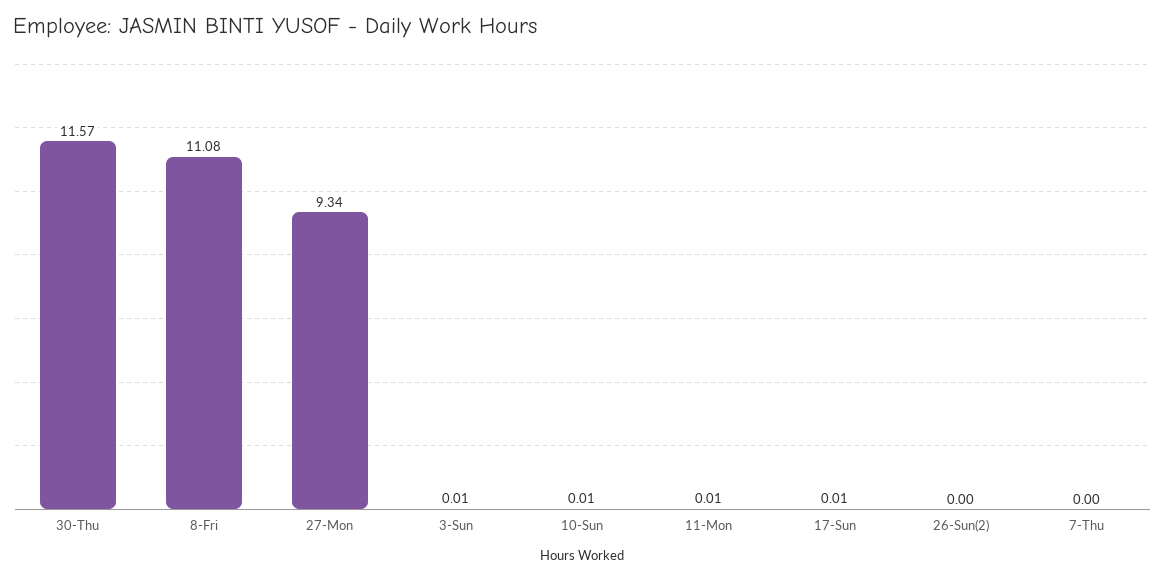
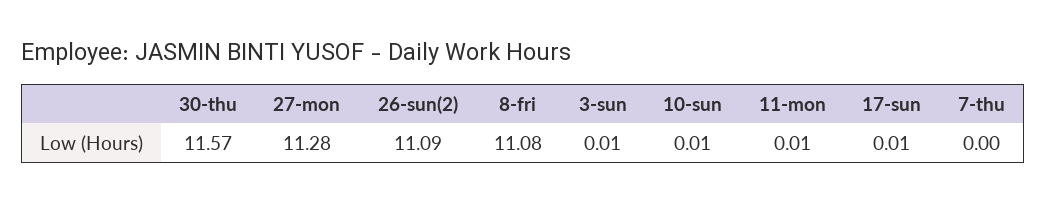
27-Mon: 9.34 -> 11.28
26-Sun(2): 0 -> 11.09

